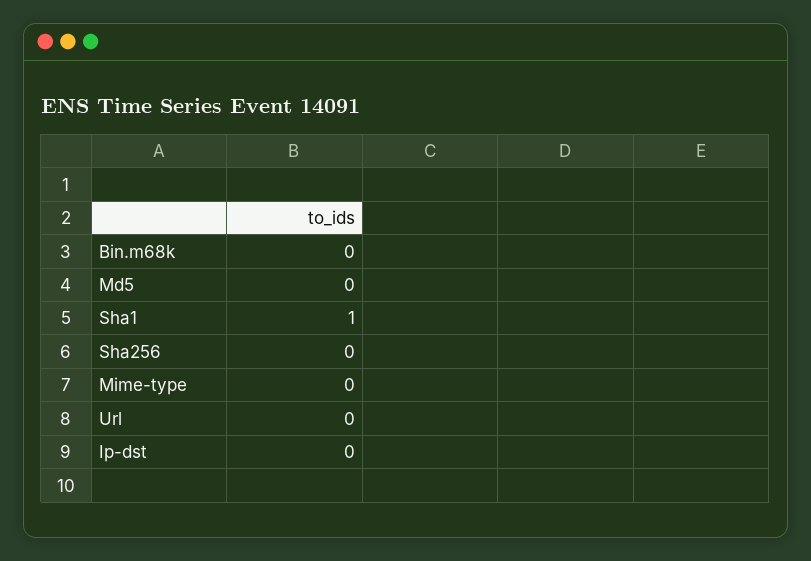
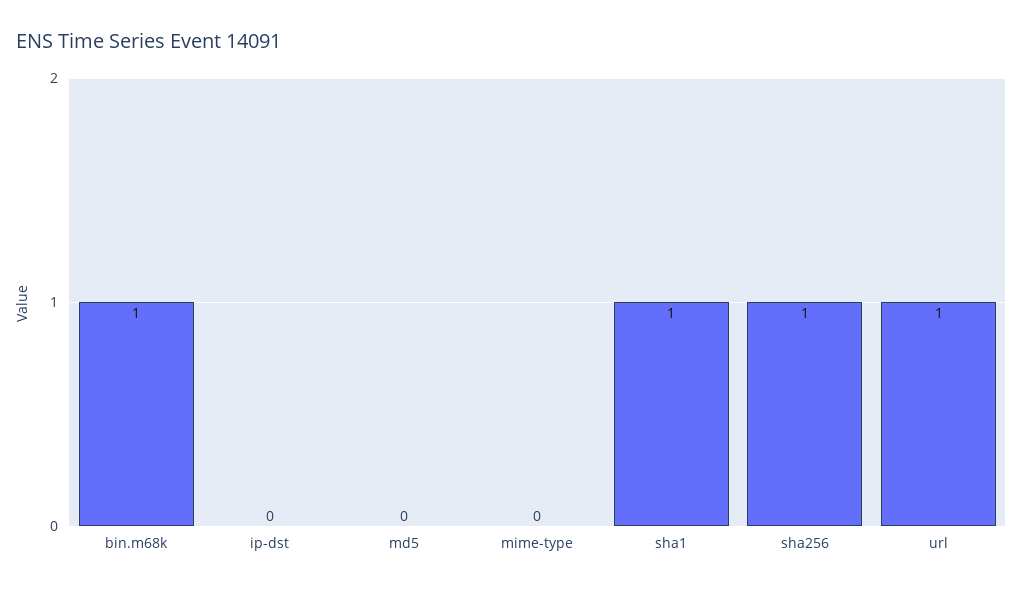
Bin.m68k: 0 -> 1
Sha256: 0 -> 1
Url: 0 -> 1

